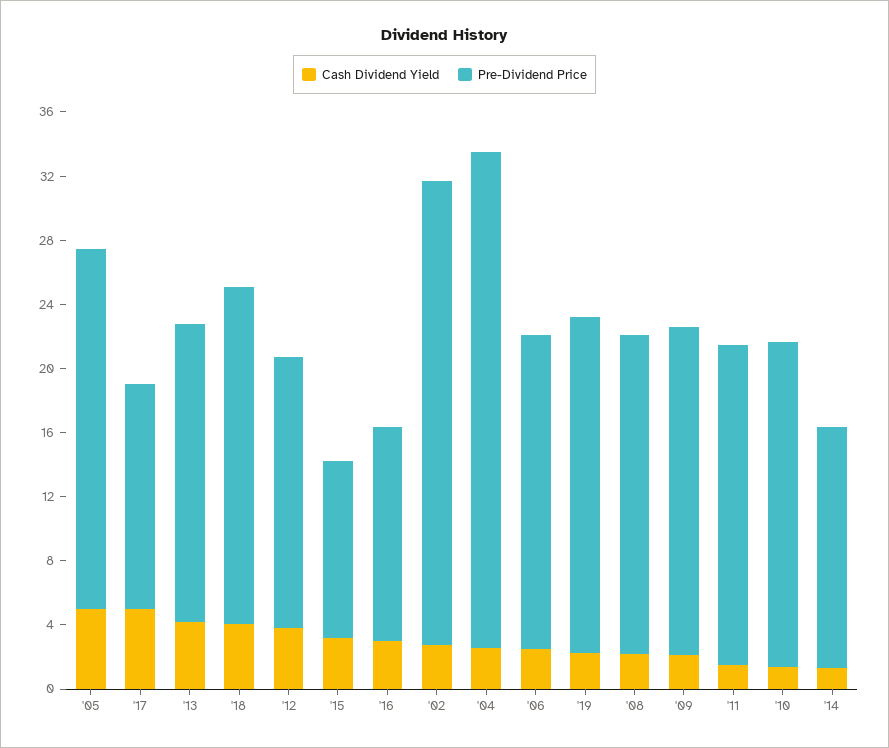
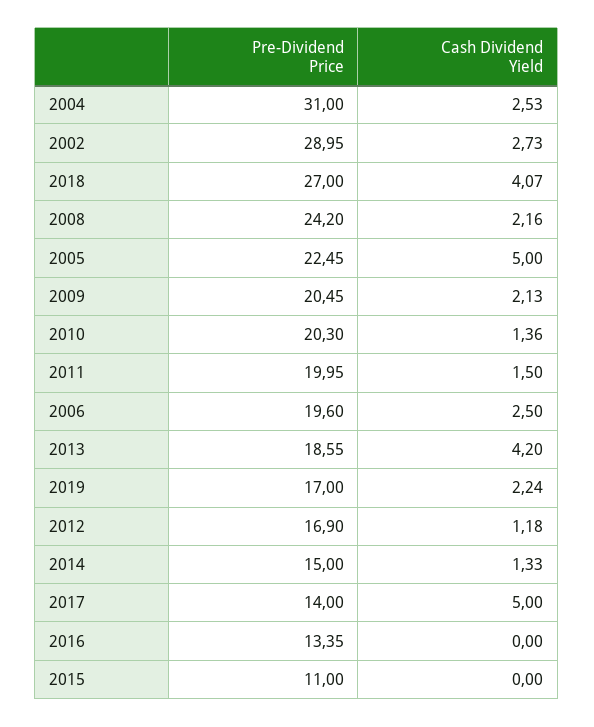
Pre-Dividend Price, '18: 21 -> 27
Cash Dividend Yield, '12: 4 -> 1.18
Cash Dividend Yield, '15: 3 -> 0
Cash Dividend Yield, '16: 3 -> 0
Pre-Dividend Price, '19: 21 -> 17
Pre-Dividend Price, '08: 20 -> 24.2

